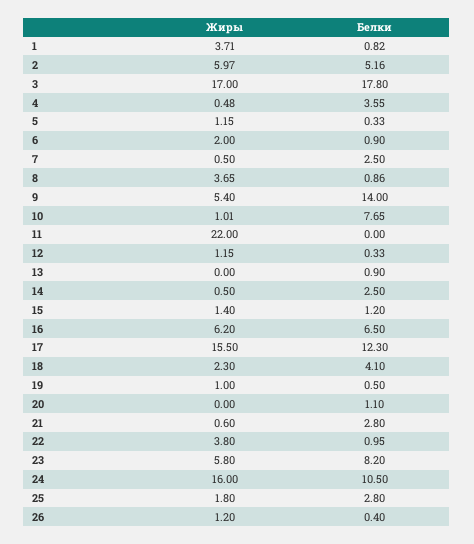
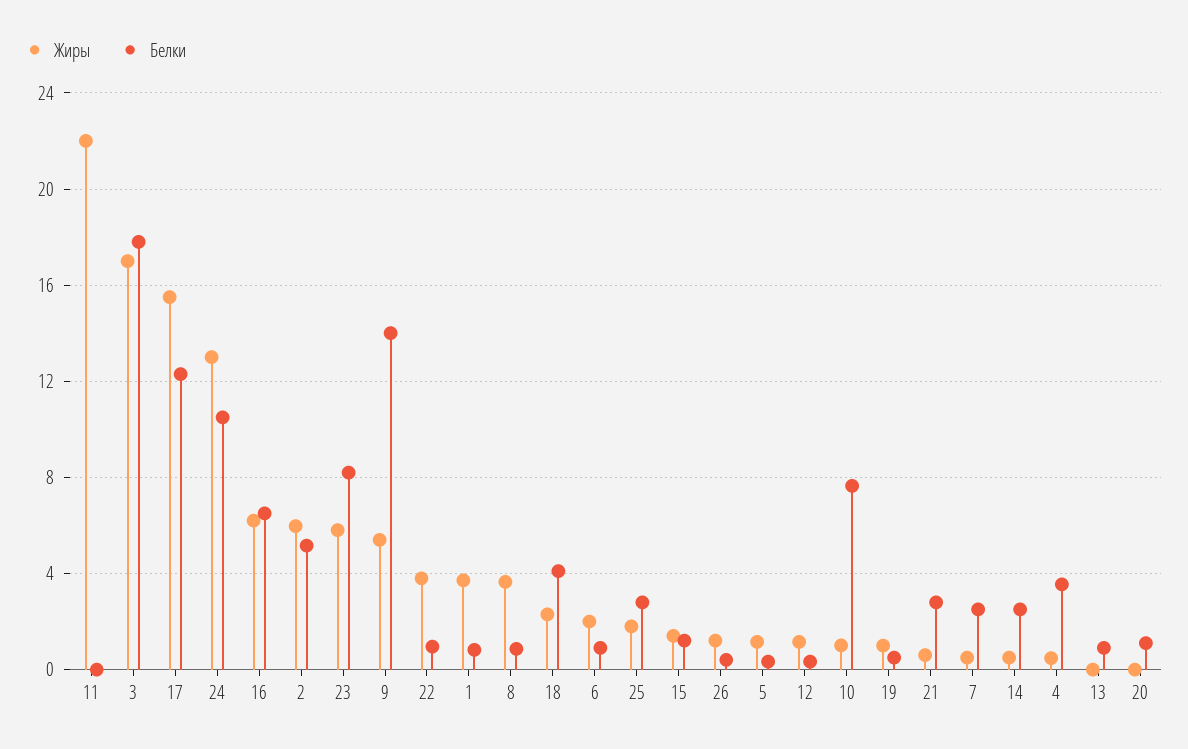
Жиры, 24: 16 -> 13

